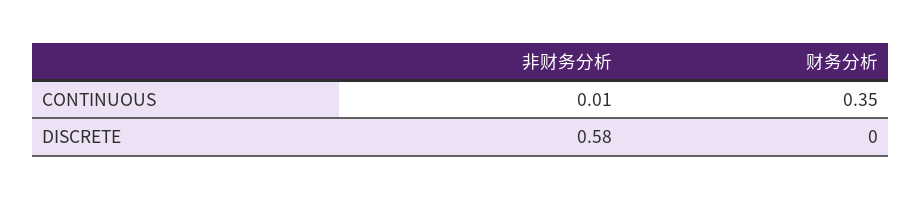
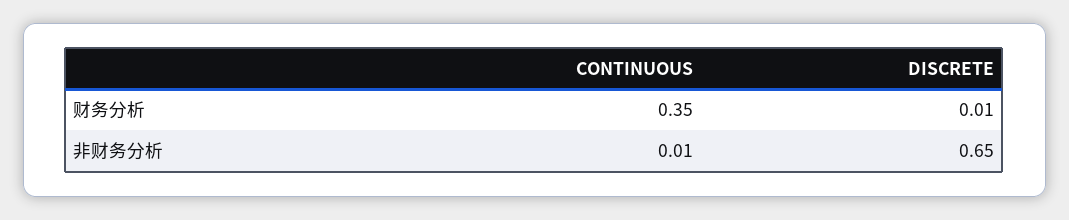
非财务分析, DISCRETE: 0.58 -> 0.65
财务分析, DISCRETE: 0 -> 0.01

